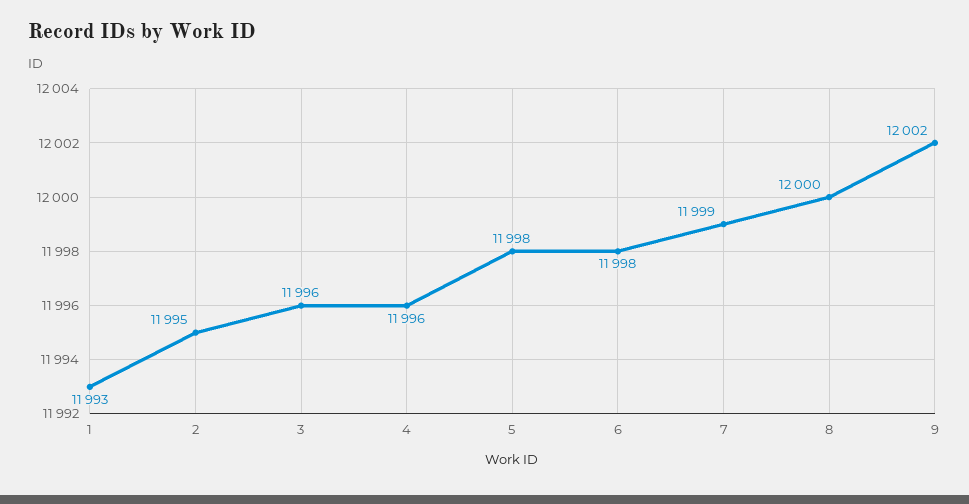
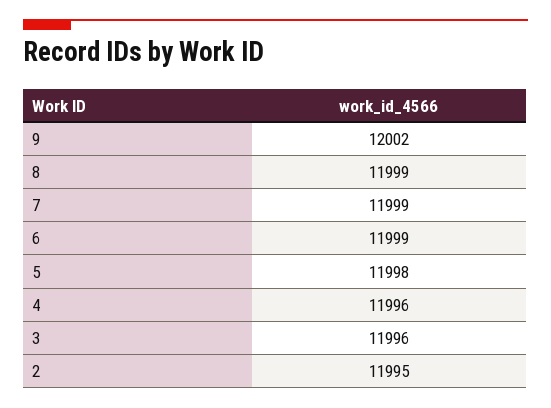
1: 11993 -> none
6: 11998 -> 11999
8: 12000 -> 11999

